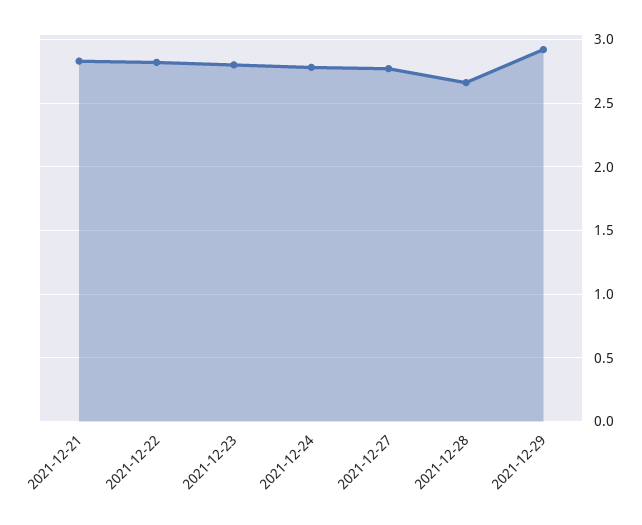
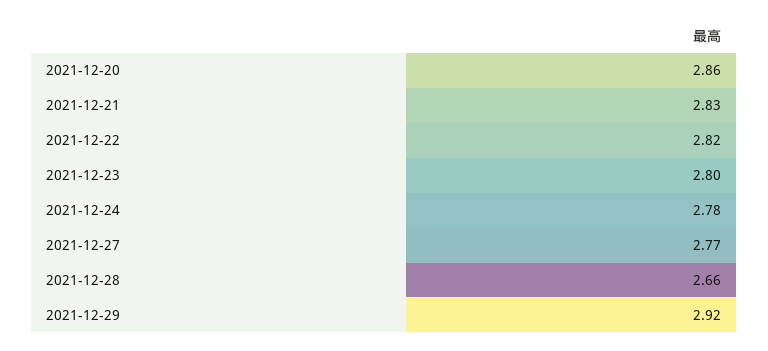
2021-12-20: none -> 2.86

